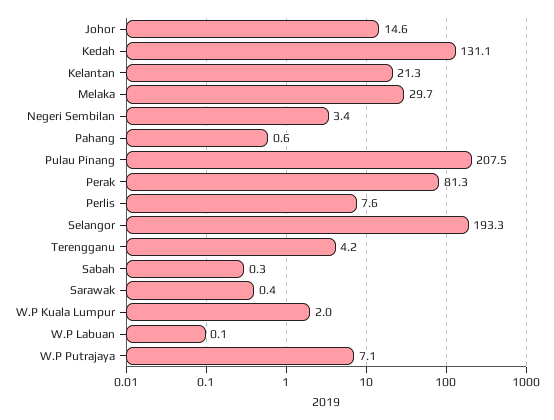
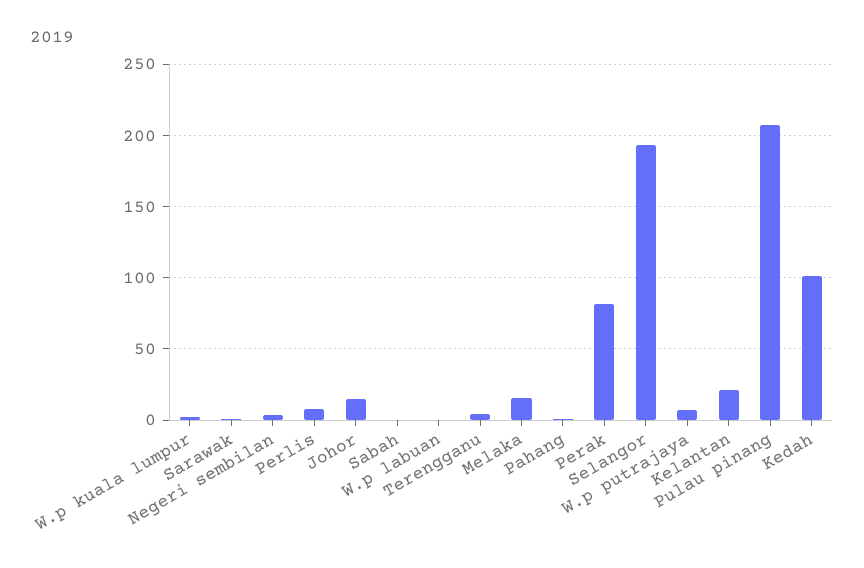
Kedah: 131.1 -> 100
Melaka: 29.7 -> 15

